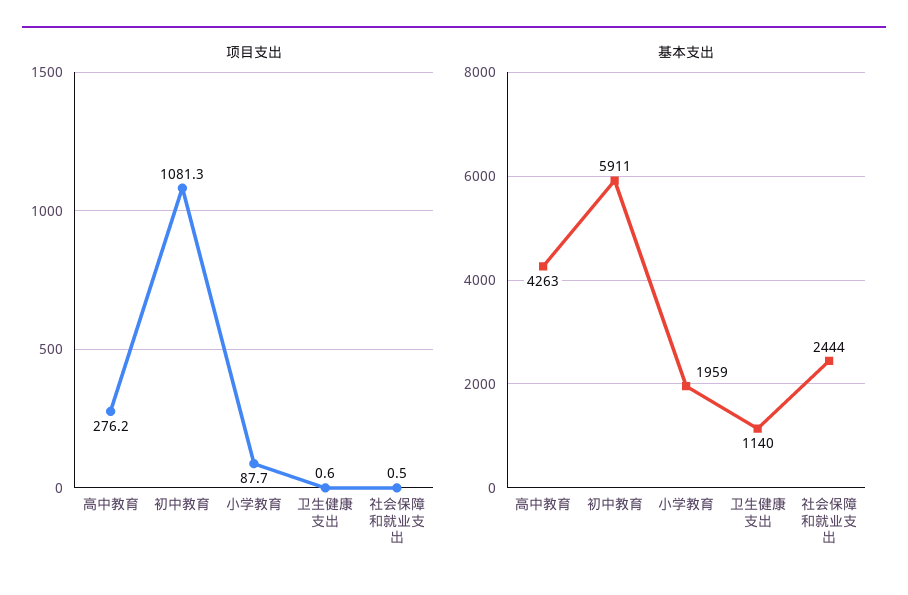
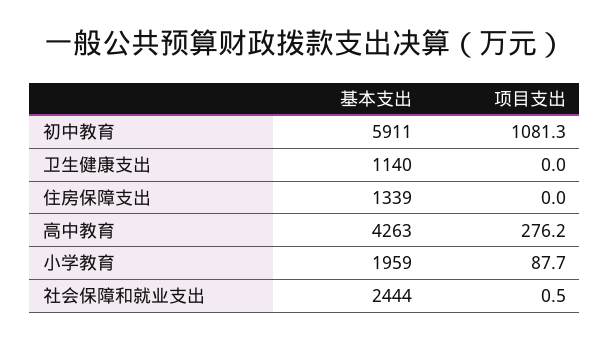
项目支出, 卫生健康支出: 0.6 -> 0
基本支出, 住房保障支出: none -> 1339
项目支出, 住房保障支出: none -> 0

